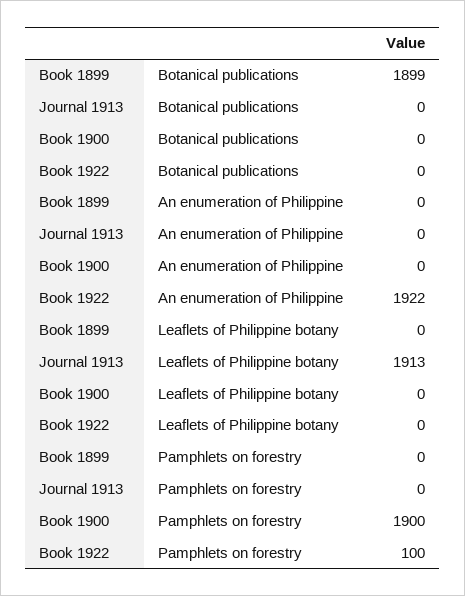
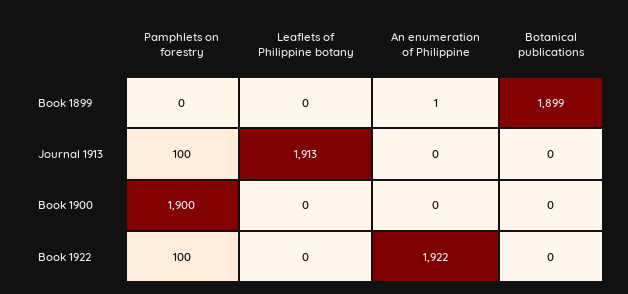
Book 1899, An enumeration of Philippine: 0 -> 1
Journal 1913, Pamphlets on forestry: 0 -> 100

